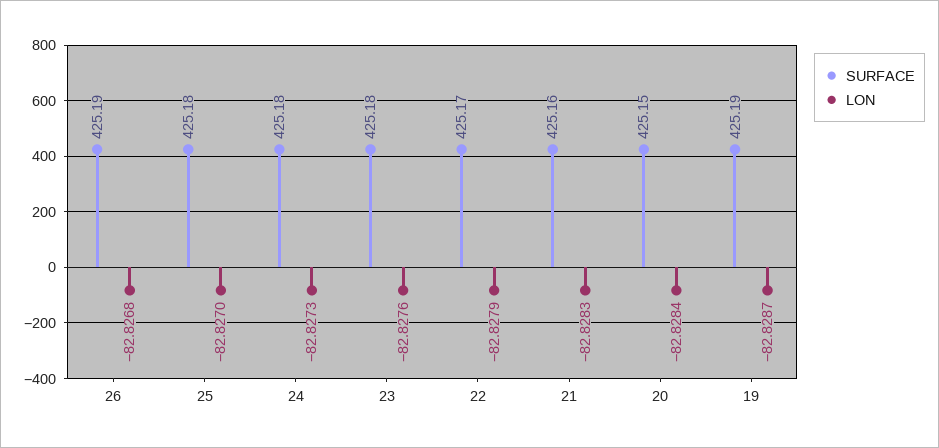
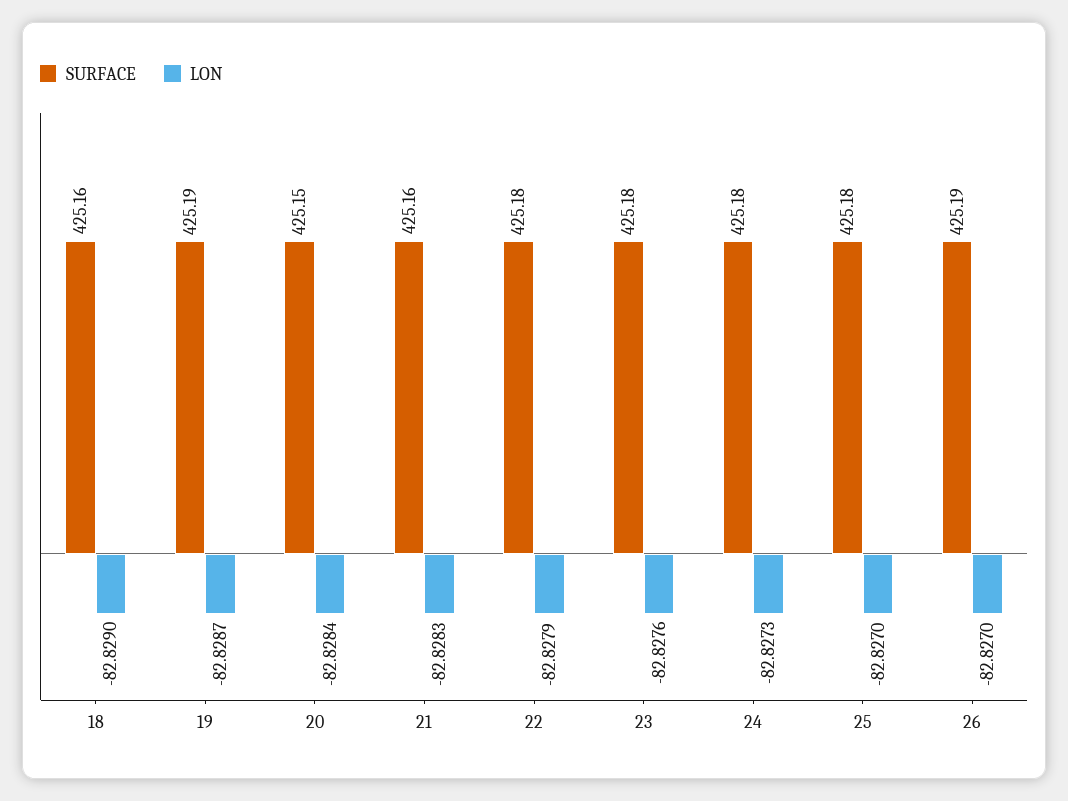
LON, 26: -82.8268 -> -82.827
SURFACE, 22: 425.17 -> 425.18
SURFACE, 18: none -> 425.16
LON, 18: none -> -82.829

